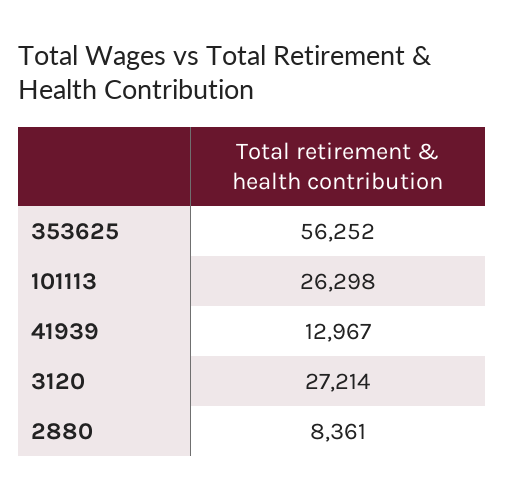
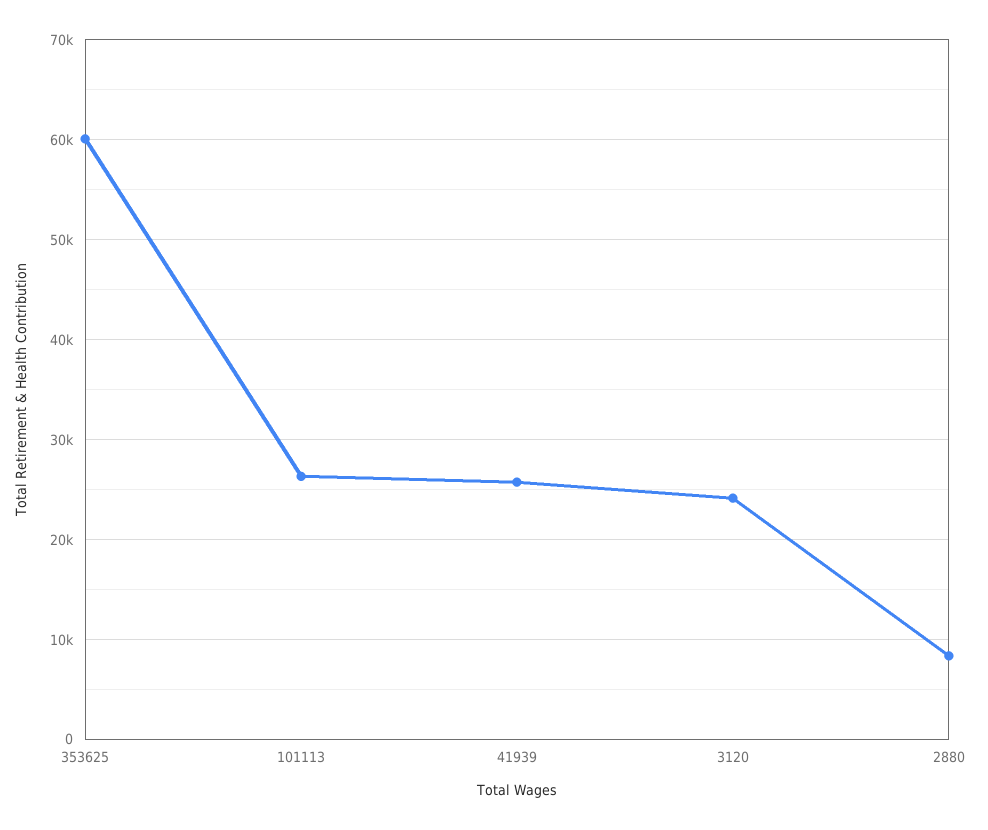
353625: 56252 -> 60000
41939: 12967 -> 26000
3120: 27214 -> 24000

